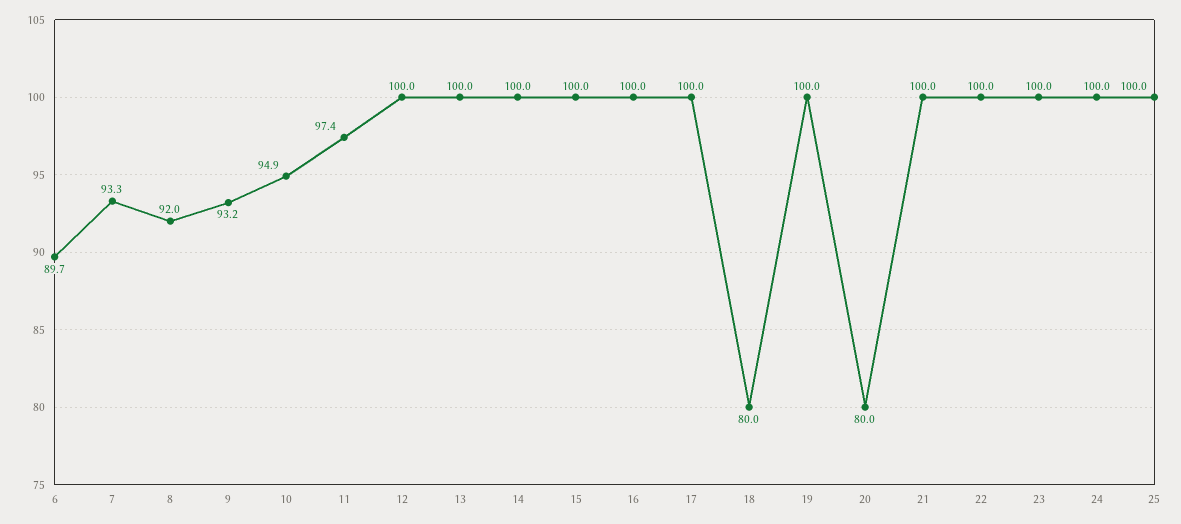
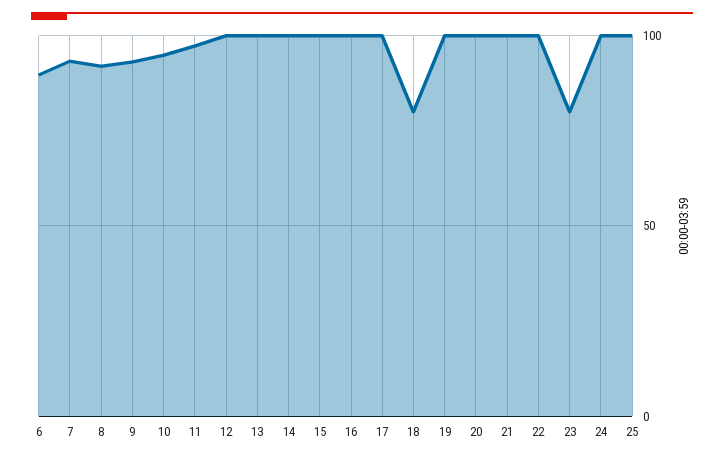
20: 80 -> 100
23: 100 -> 80

